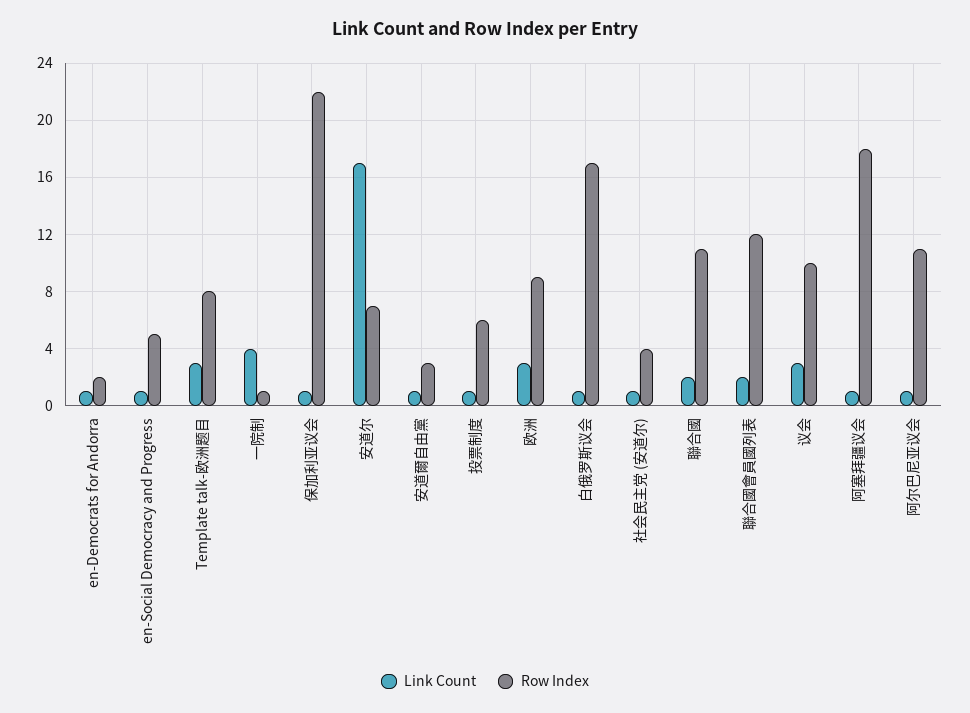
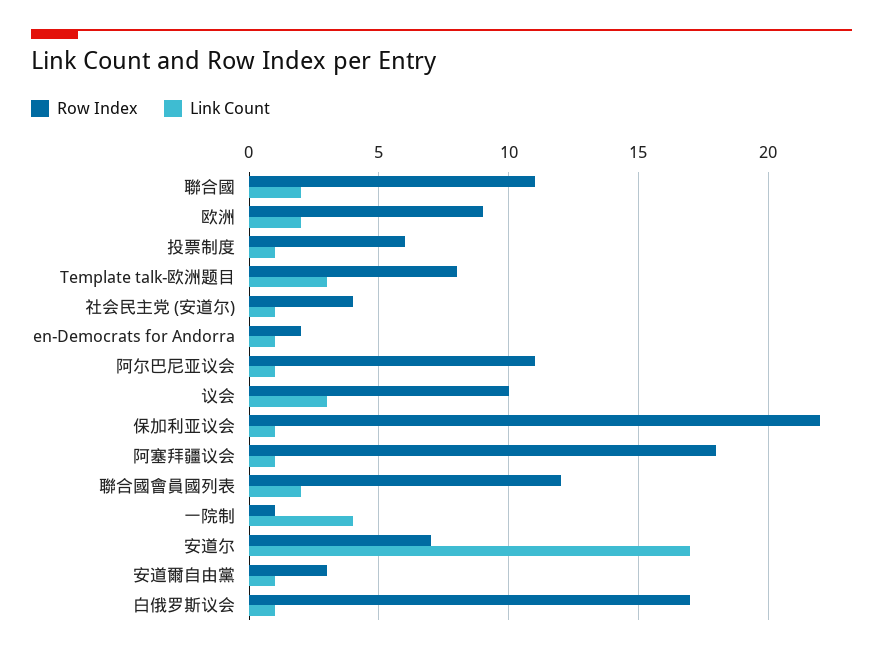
Link Count, en-Social Democracy and Progress: 1 -> none
Row Index, en-Social Democracy and Progress: 5 -> none
Link Count, 欧洲: 3 -> 2

